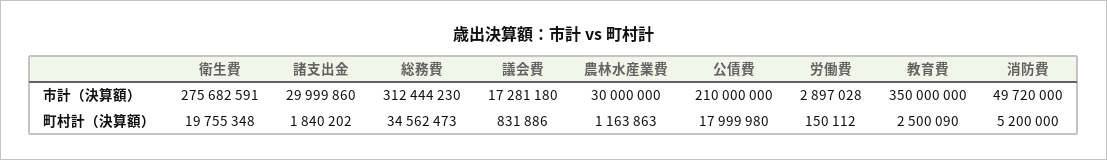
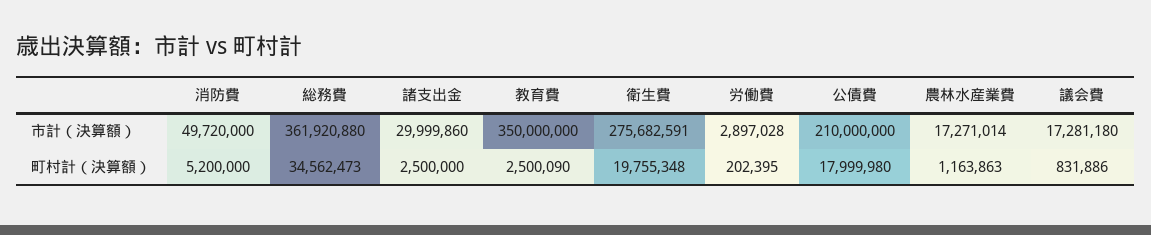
総務費, 市計（決算額）: 312444230 -> 361920880
農林水産業費, 市計（決算額）: 30000000 -> 17271014
諸支出金, 町村計（決算額）: 1840202 -> 2500000
労働費, 町村計（決算額）: 150112 -> 202395

